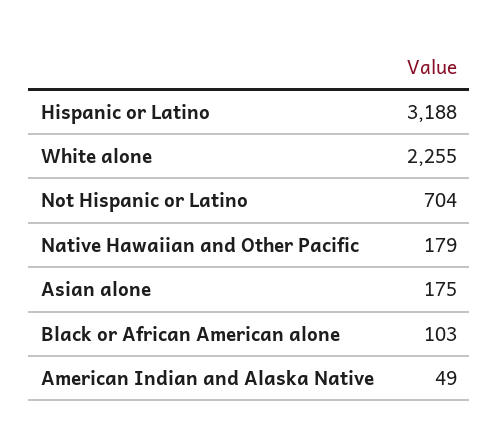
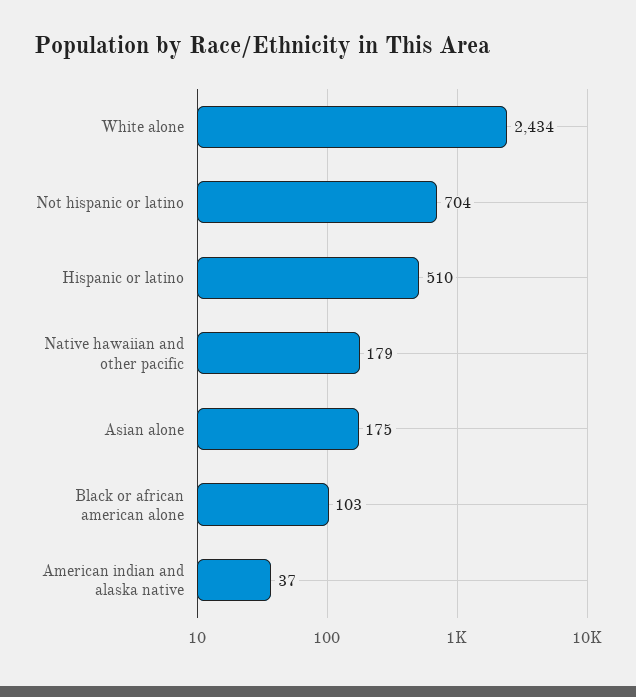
Hispanic or Latino: 3188 -> 510
White alone: 2255 -> 2434
American Indian and Alaska Native: 49 -> 37

